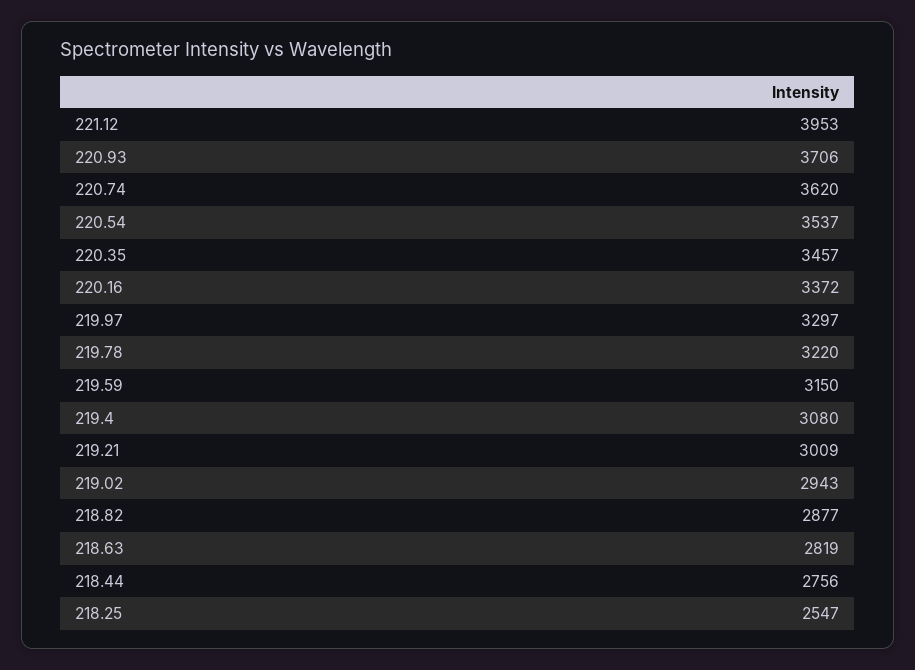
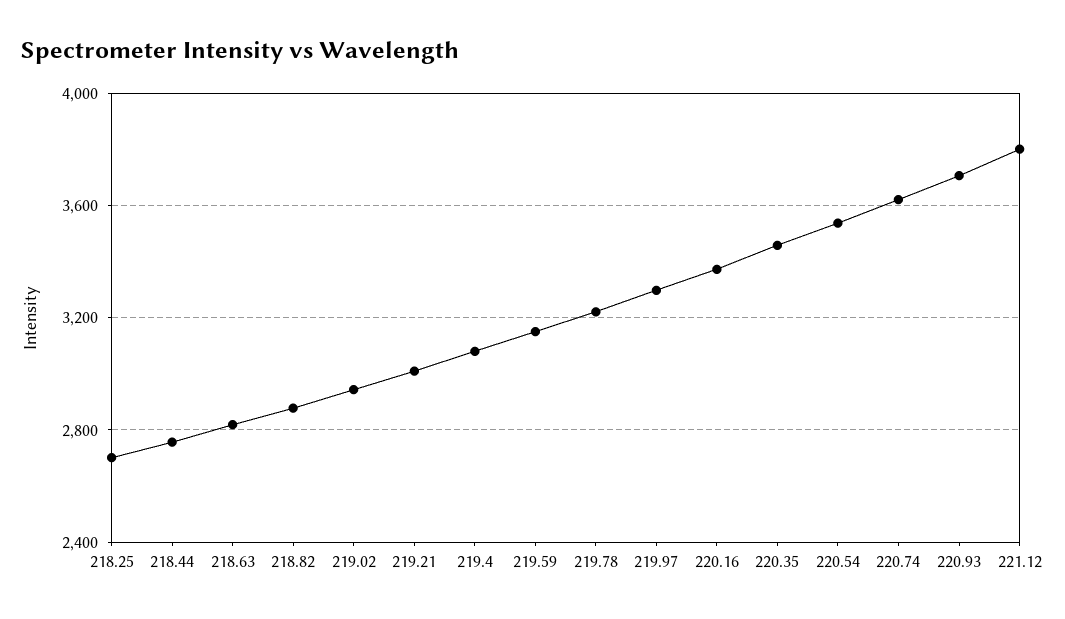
221.12: 3953 -> 3800
218.25: 2547 -> 2700

